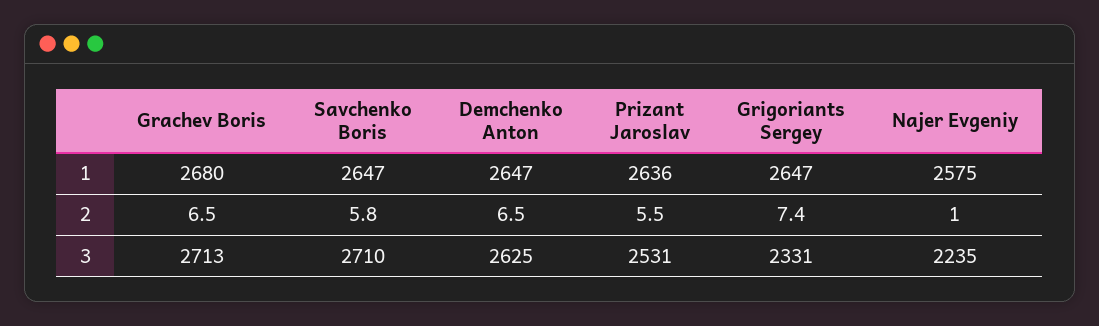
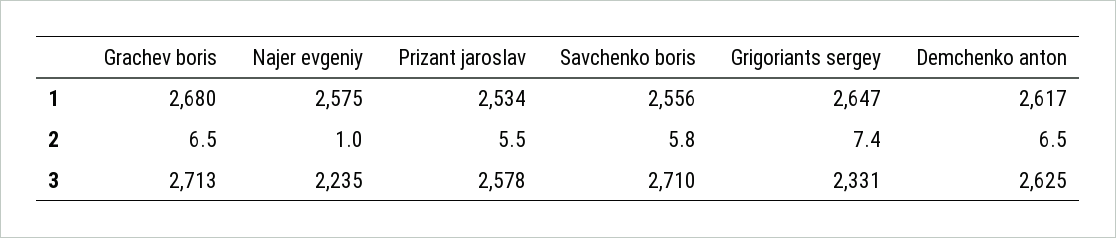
Savchenko Boris, 1: 2647 -> 2556
Demchenko Anton, 1: 2647 -> 2617
Prizant Jaroslav, 1: 2636 -> 2534
Prizant Jaroslav, 3: 2531 -> 2578

